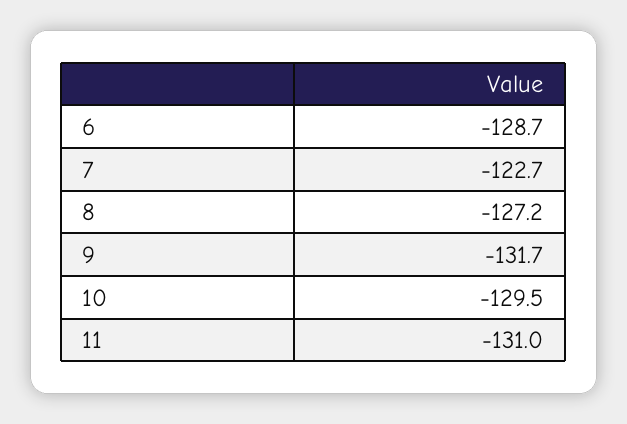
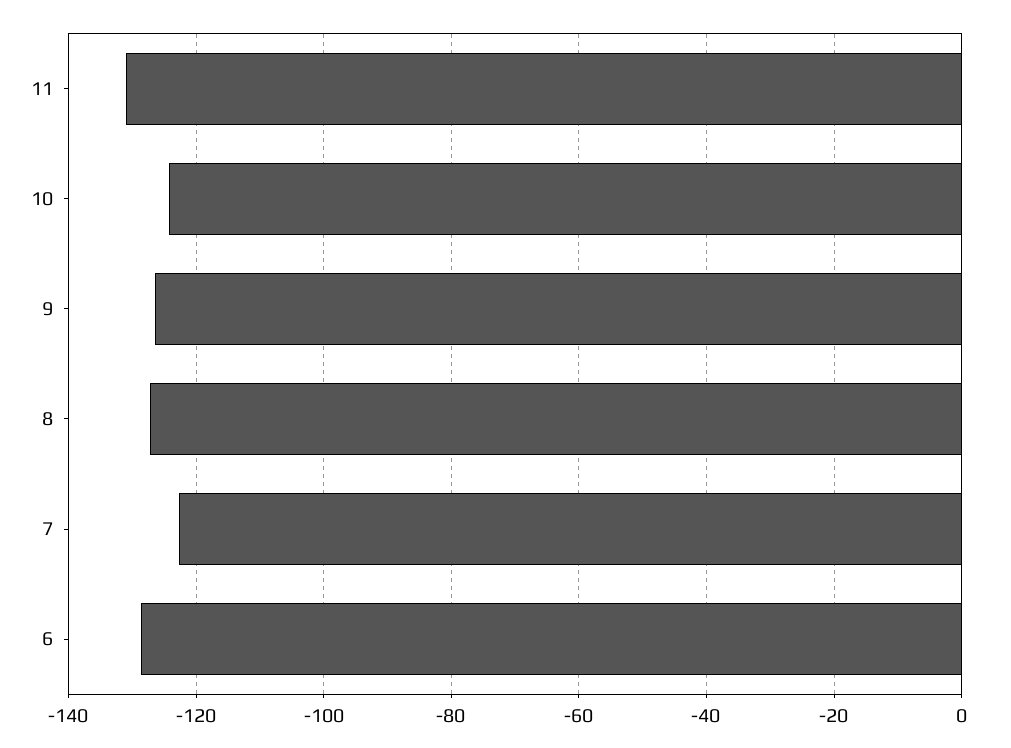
9: -131.7 -> -126
10: -129.5 -> -124

